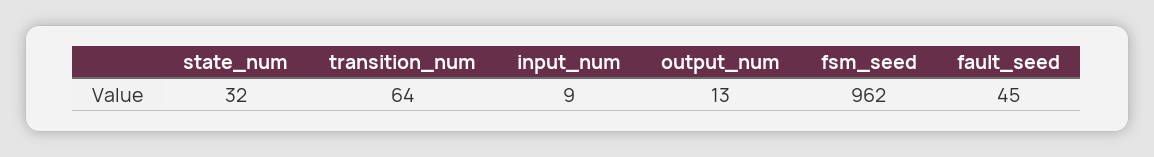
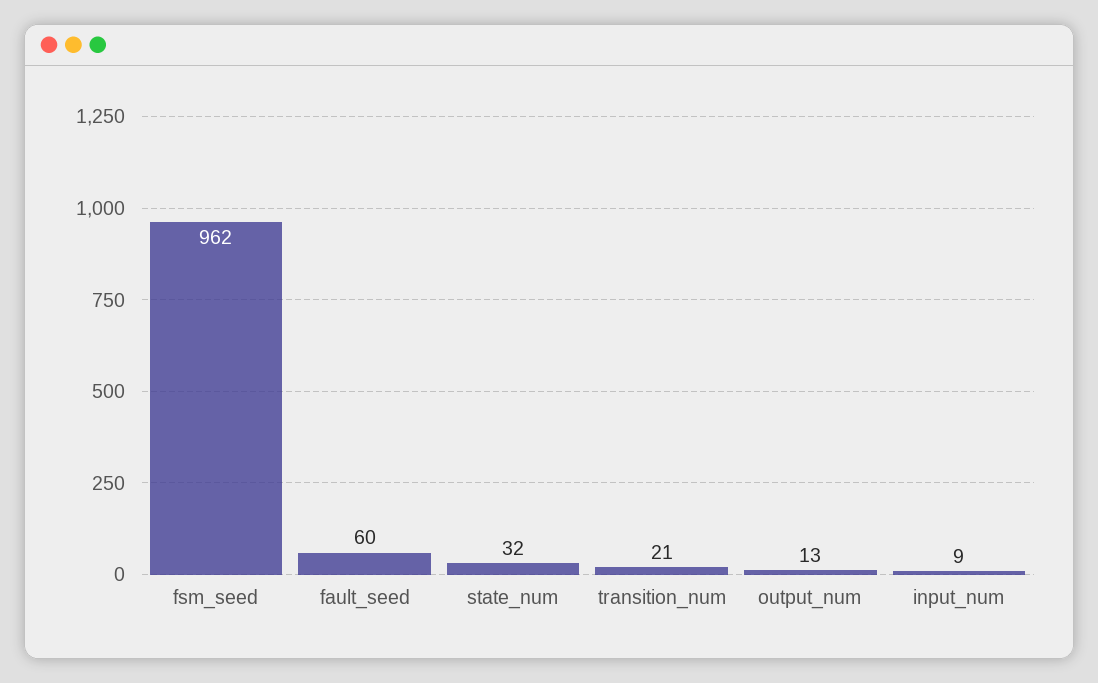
transition_num: 64 -> 21
fault_seed: 45 -> 60

